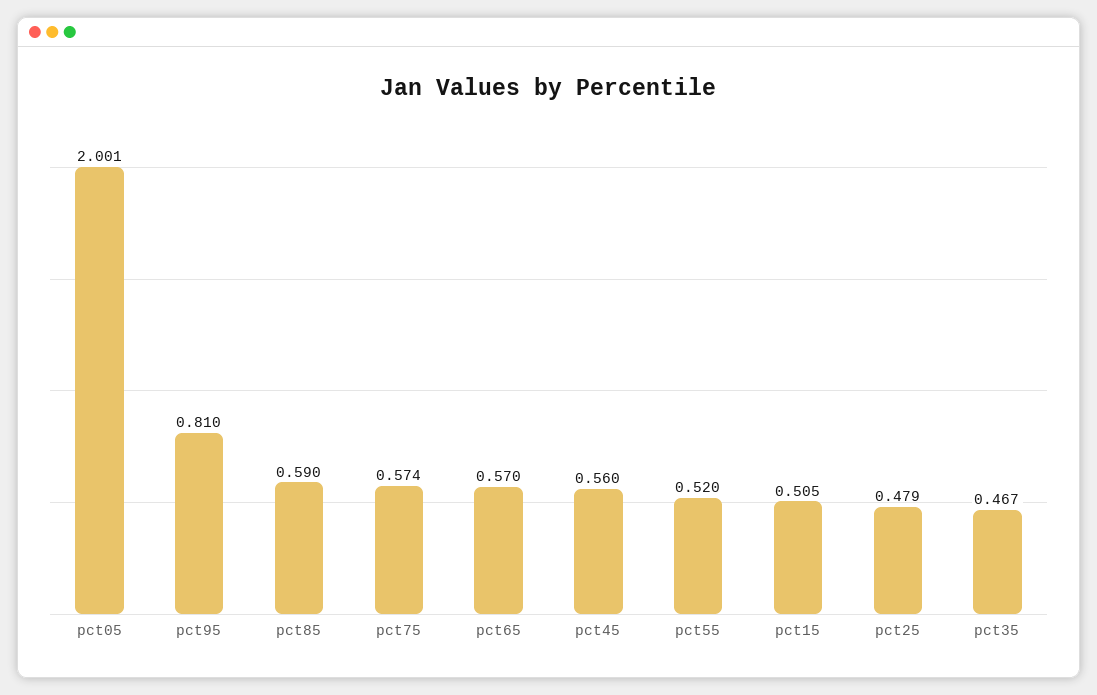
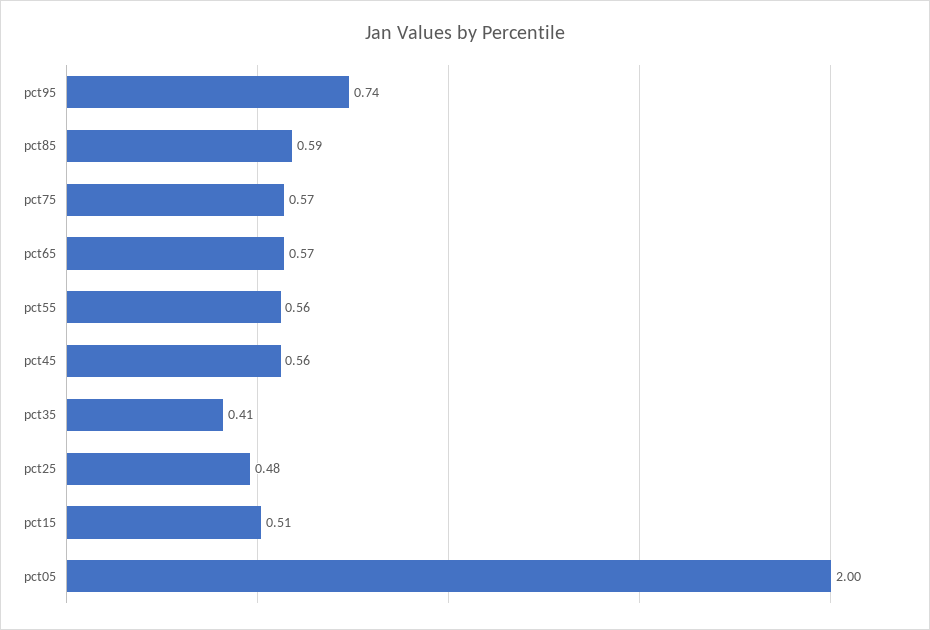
pct95: 0.81 -> 0.74
pct55: 0.52 -> 0.56
pct35: 0.467 -> 0.41

